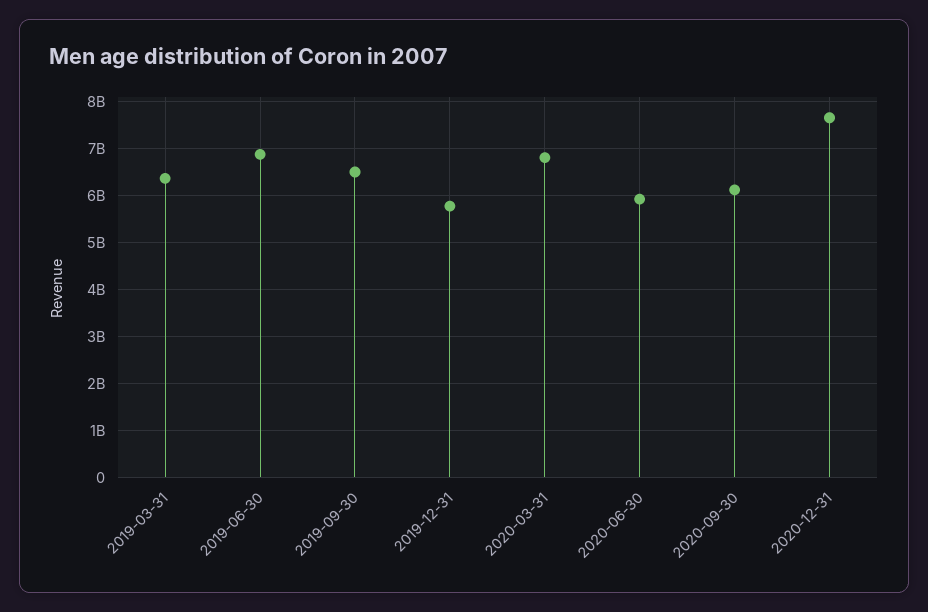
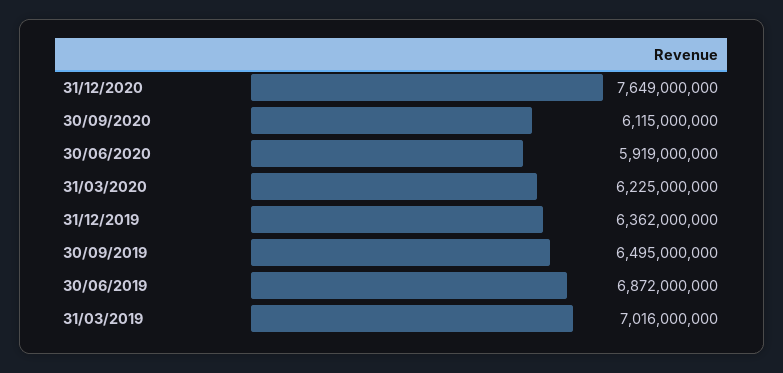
2019-03-31: 6400000000 -> 7016000000
2019-12-31: 5800000000 -> 6362000000
2020-03-31: 6800000000 -> 6225000000

